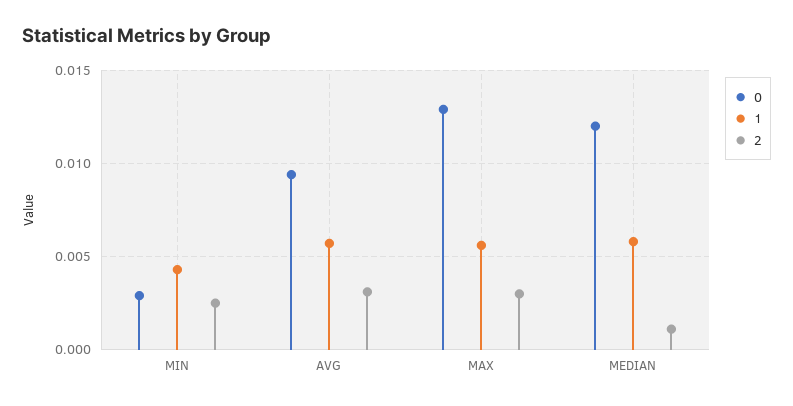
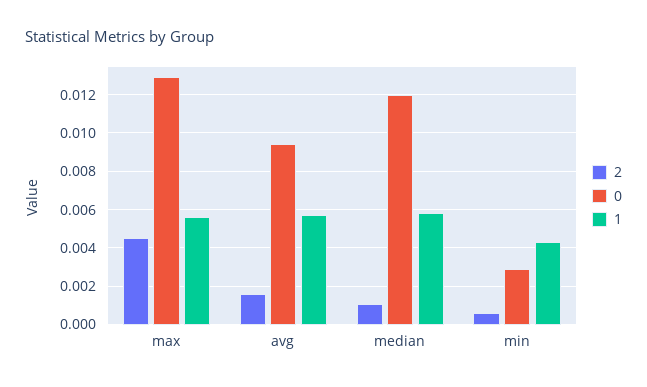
2, MIN: 0.0025 -> 0.0005
2, AVG: 0.003 -> 0.0015
2, MAX: 0.003 -> 0.0045

